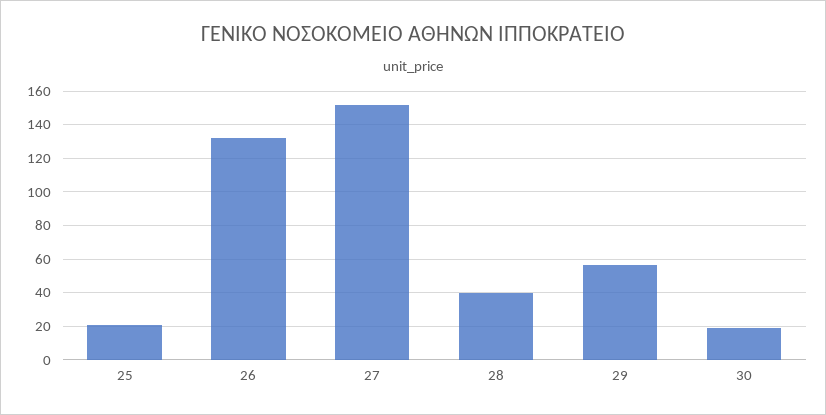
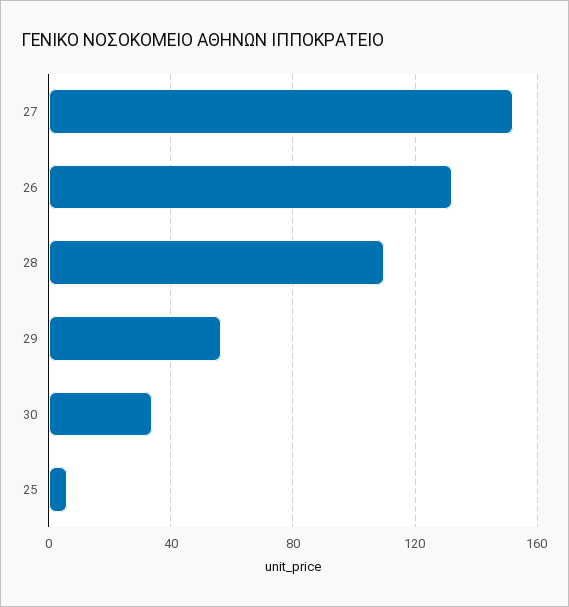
25: 20 -> 5
28: 40 -> 110
30: 20 -> 35

